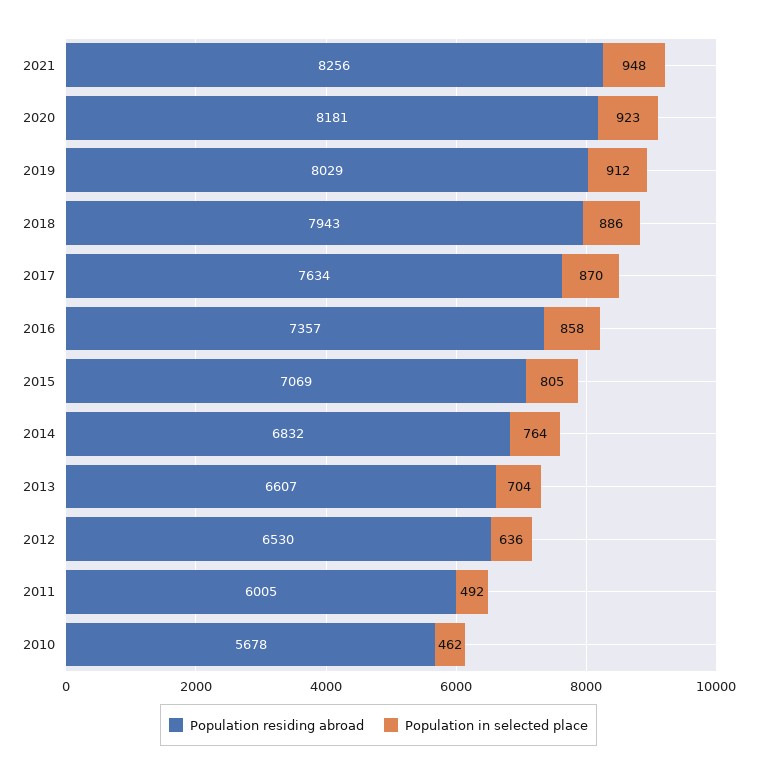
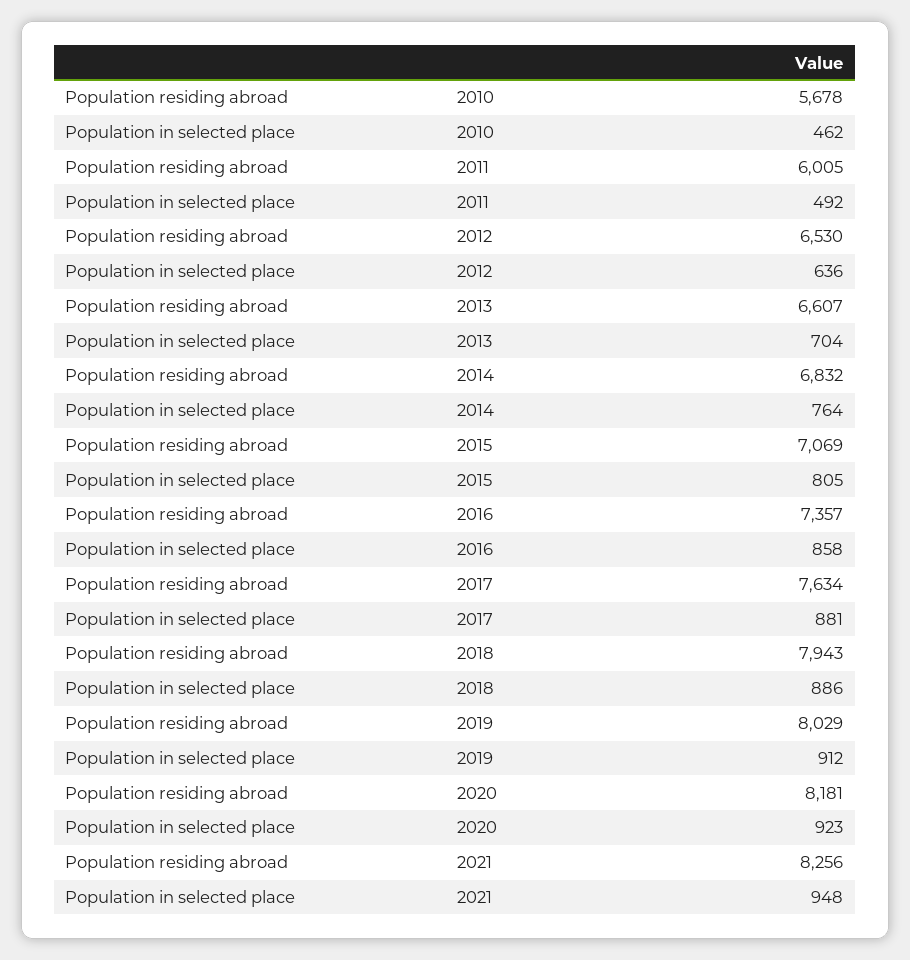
Population in selected place, 2017: 870 -> 881

